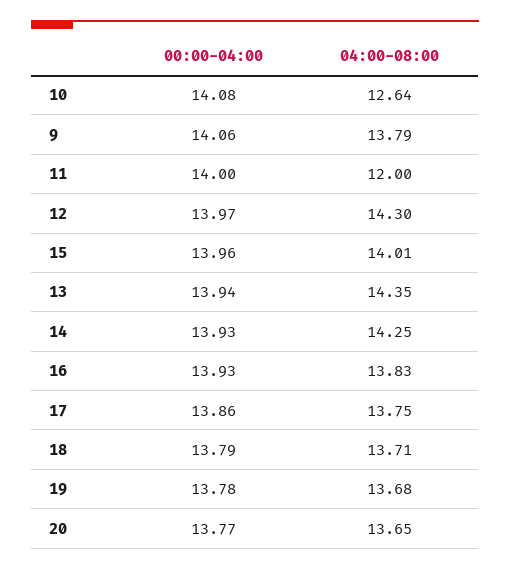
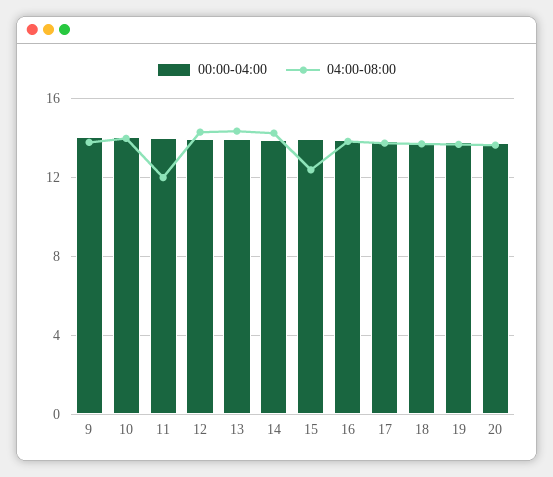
04:00-08:00, 10: 12.64 -> 14
04:00-08:00, 15: 14.01 -> 12.5

